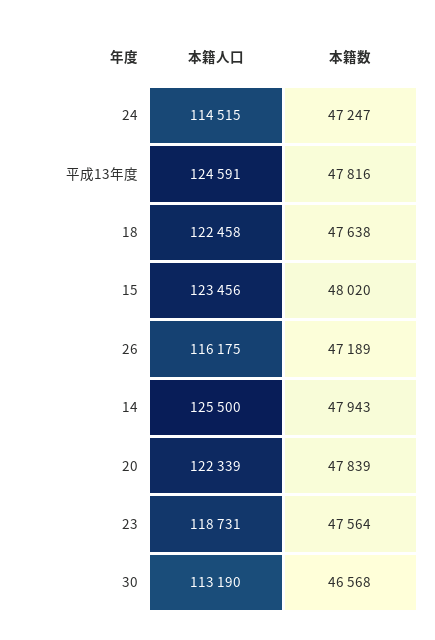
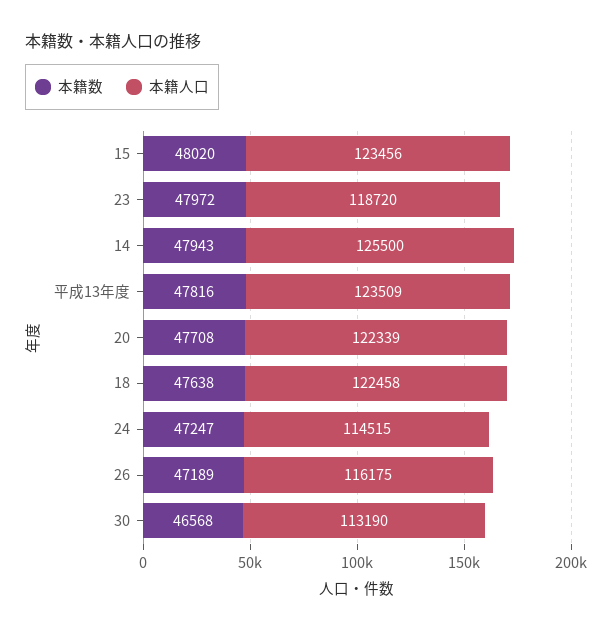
本籍人口, 平成13年度: 124591 -> 123509
本籍数, 20: 47839 -> 47708
本籍人口, 23: 118731 -> 118720
本籍数, 23: 47564 -> 47972

